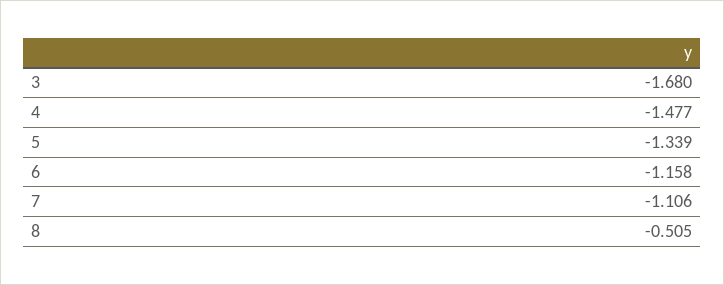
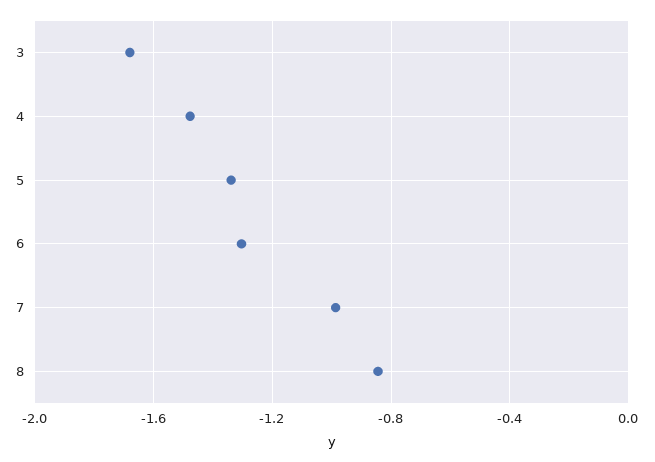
6: -1.158 -> -1.3
7: -1.106 -> -1
8: -0.505 -> -0.85

